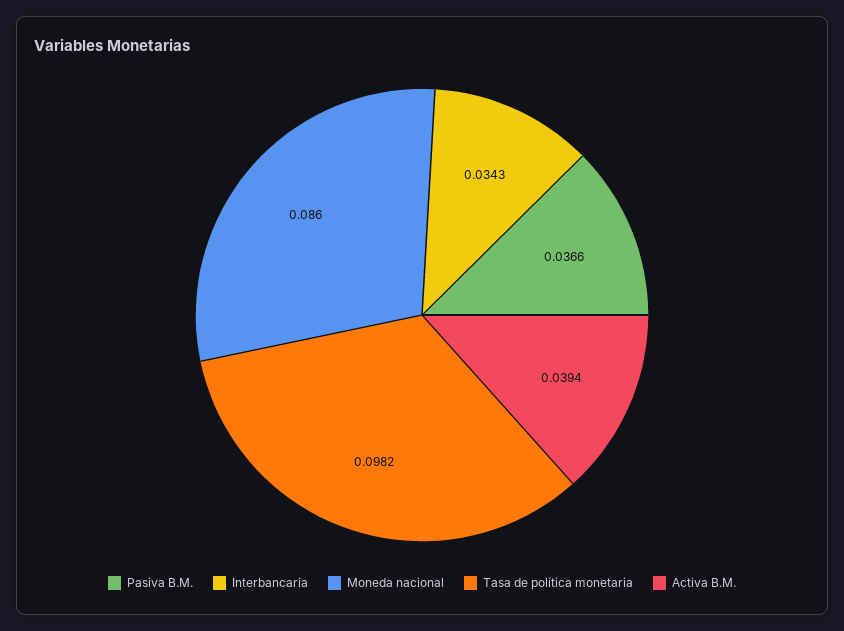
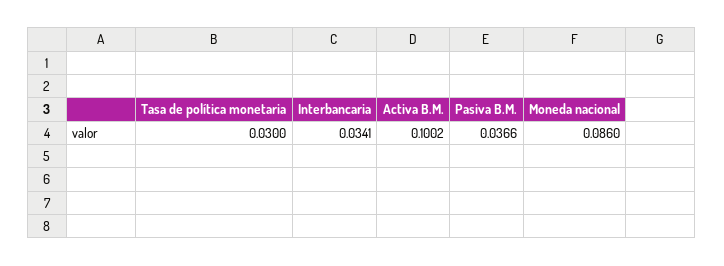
Interbancaria: 0.0343 -> 0.0341
Tasa de política monetaria: 0.0982 -> 0.03
Activa B.M.: 0.0394 -> 0.1002

